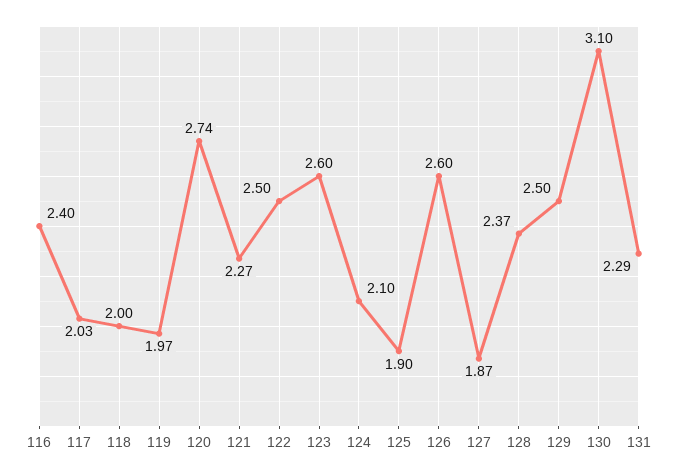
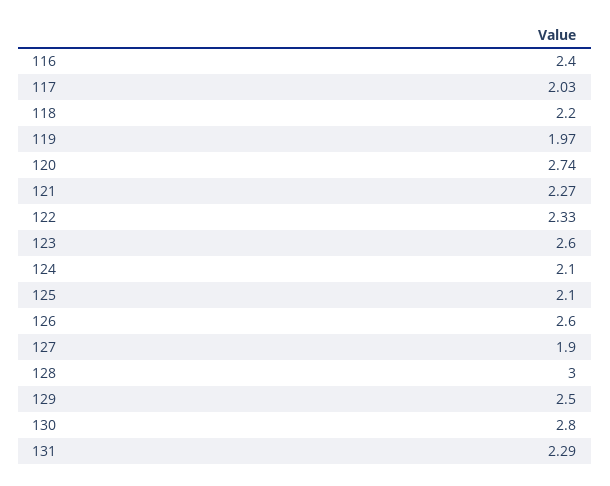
118: 2 -> 2.2
122: 2.5 -> 2.33
125: 1.9 -> 2.1
127: 1.87 -> 1.9
128: 2.37 -> 3
130: 3.1 -> 2.8

